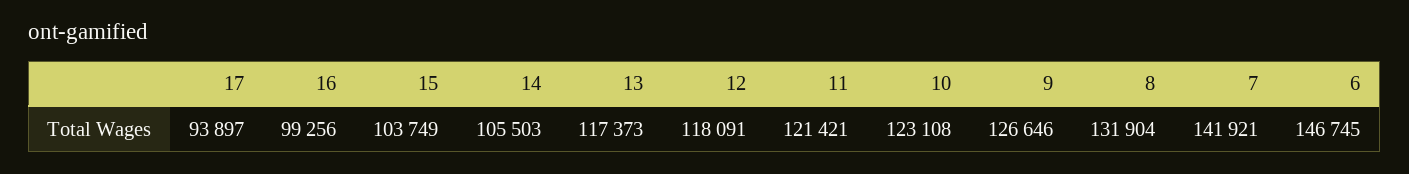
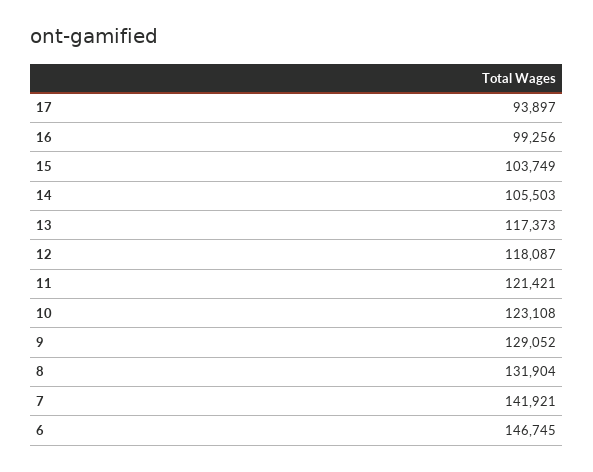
12: 118091 -> 118087
9: 126646 -> 129052

